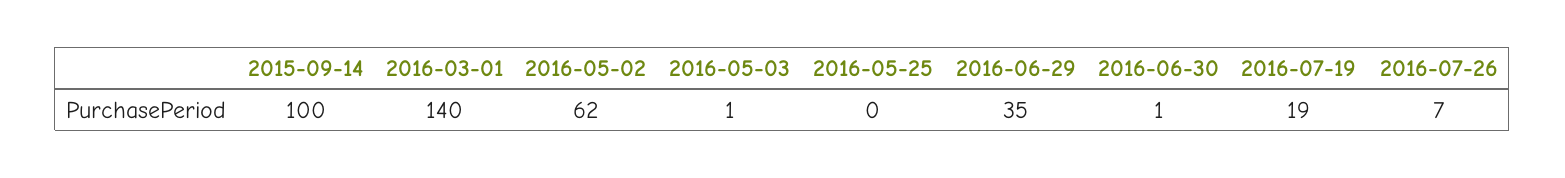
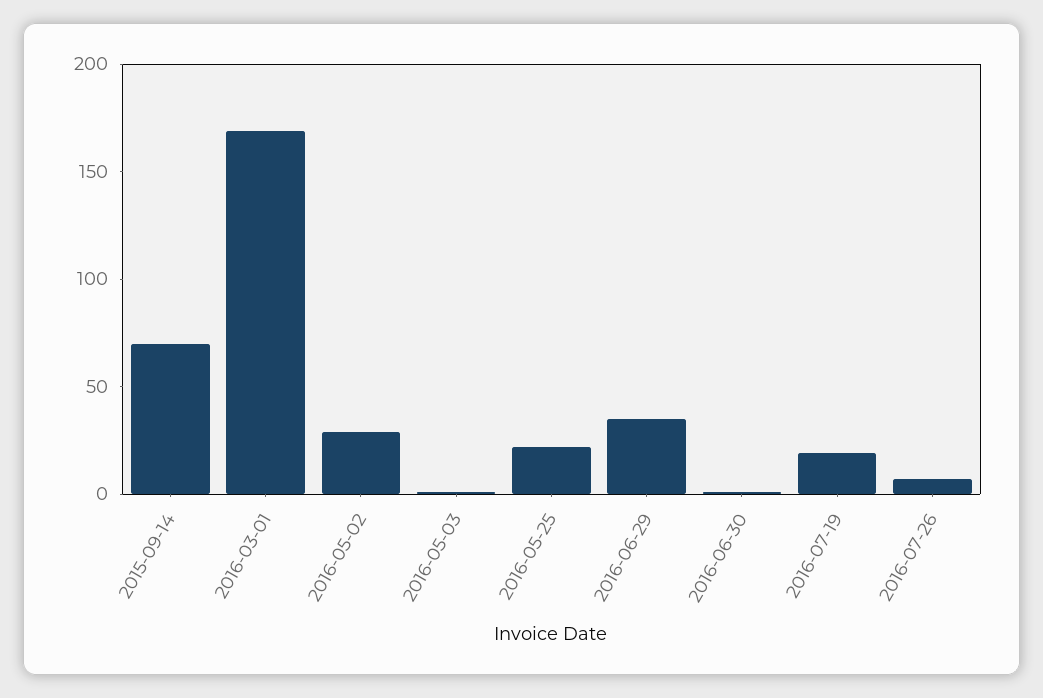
2015-09-14: 100 -> 70
2016-03-01: 140 -> 170
2016-05-02: 62 -> 30
2016-05-25: 0 -> 20

